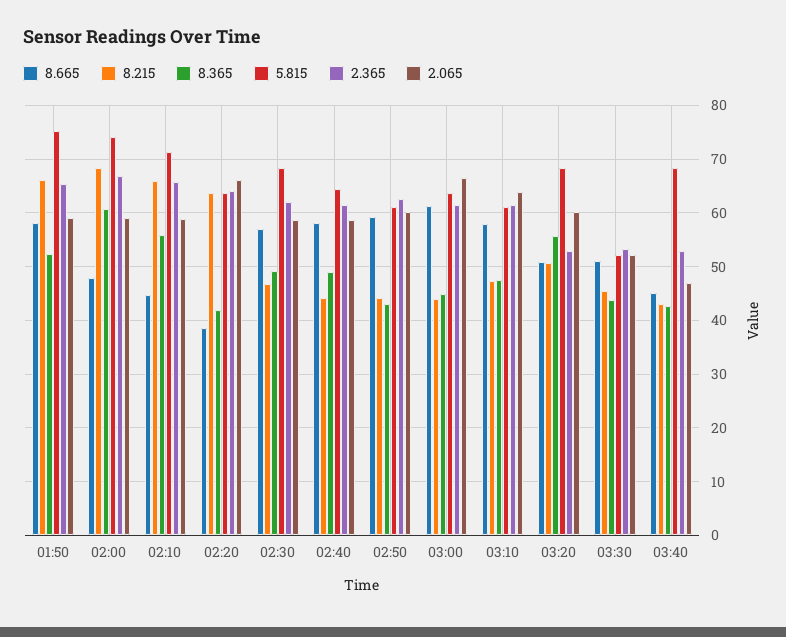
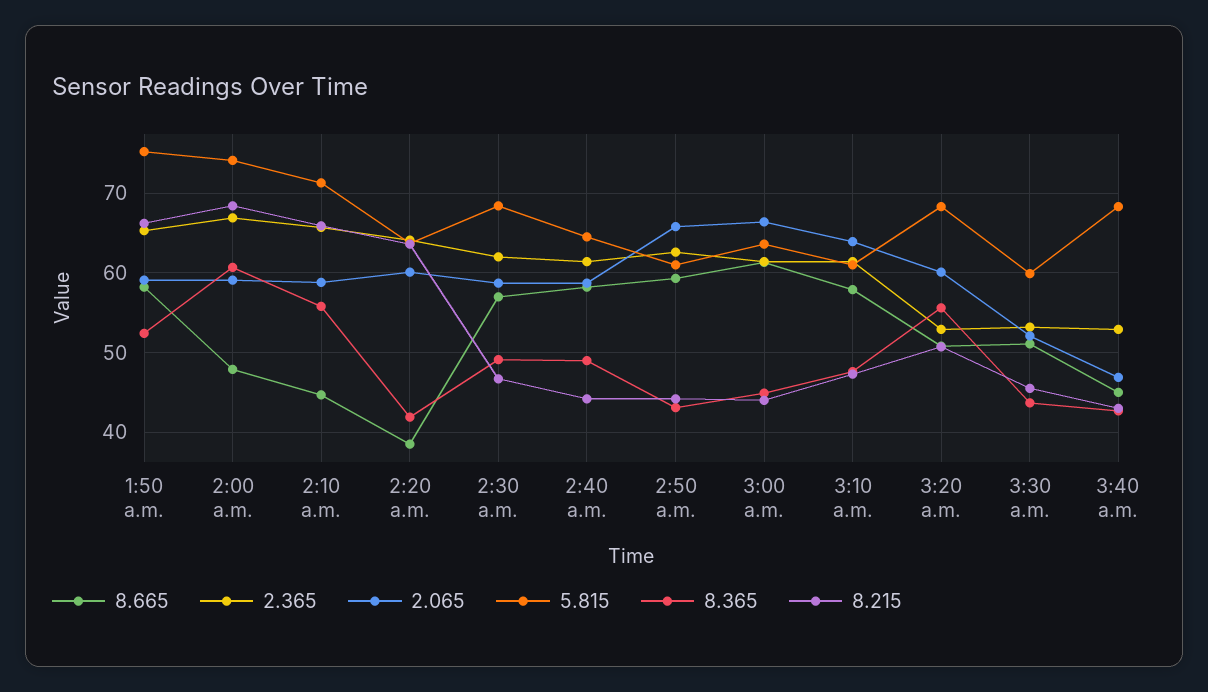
2.065, 02:20: 66 -> 60
2.065, 02:50: 60 -> 66
5.815, 03:30: 52 -> 60

